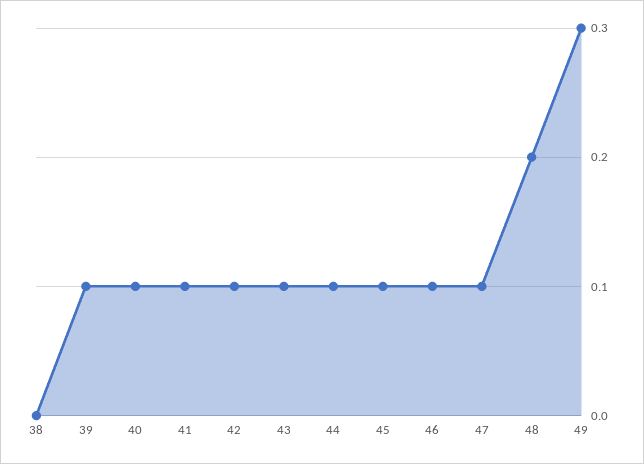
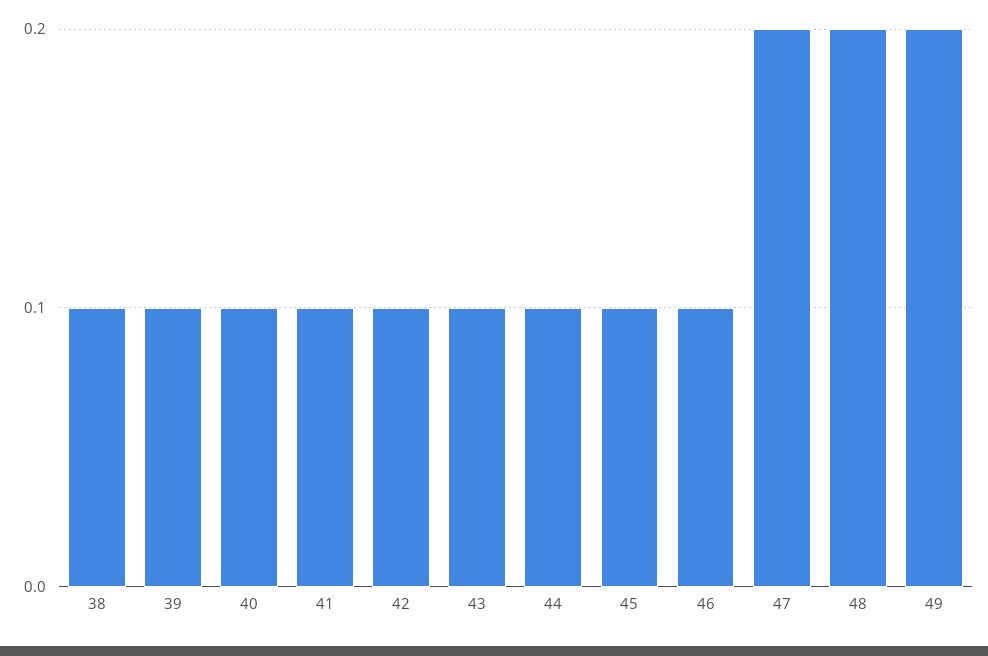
38: 0 -> 0.1
47: 0.1 -> 0.2
49: 0.3 -> 0.2

